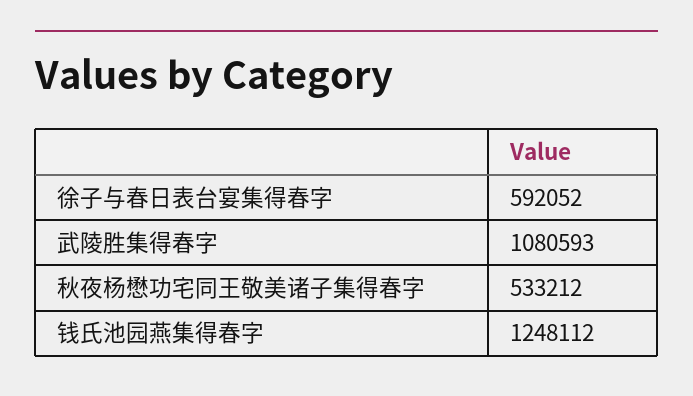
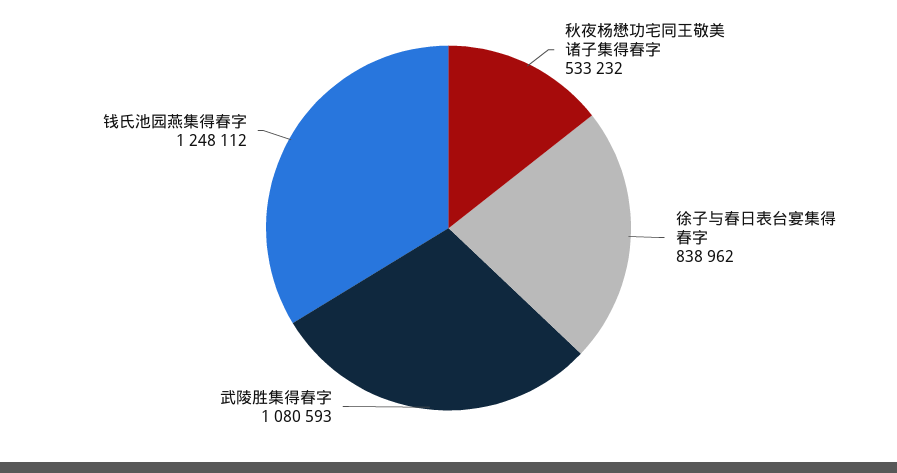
徐子与春日表台宴集得春字: 592052 -> 838962
秋夜杨懋功宅同王敬美诸子集得春字: 533212 -> 533232

